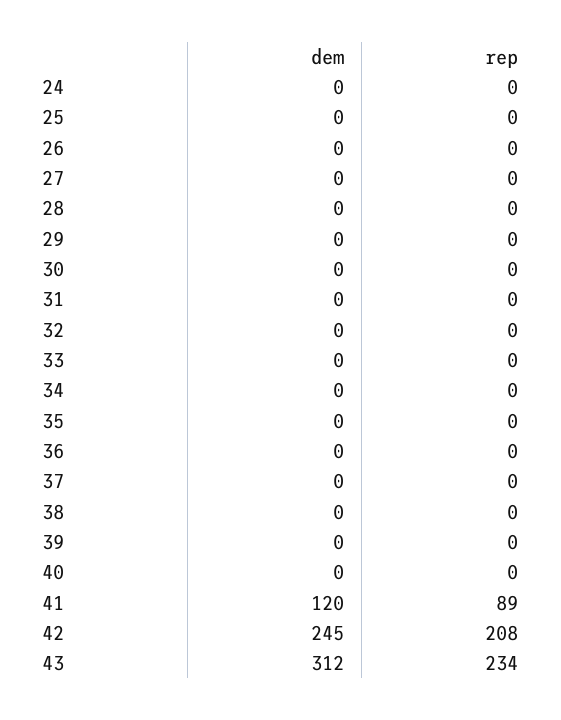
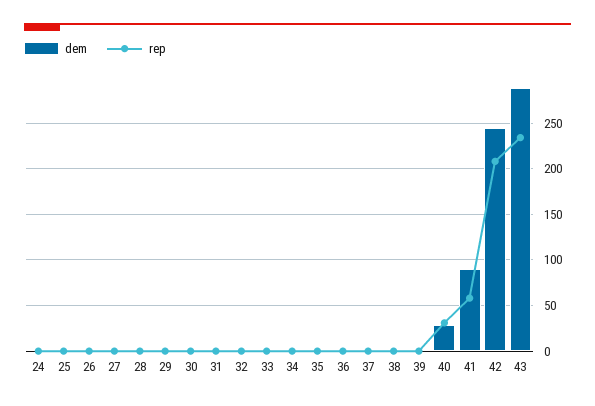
dem, 40: 0 -> 30
rep, 40: 0 -> 30
dem, 41: 120 -> 90
rep, 41: 89 -> 60
dem, 43: 312 -> 290

